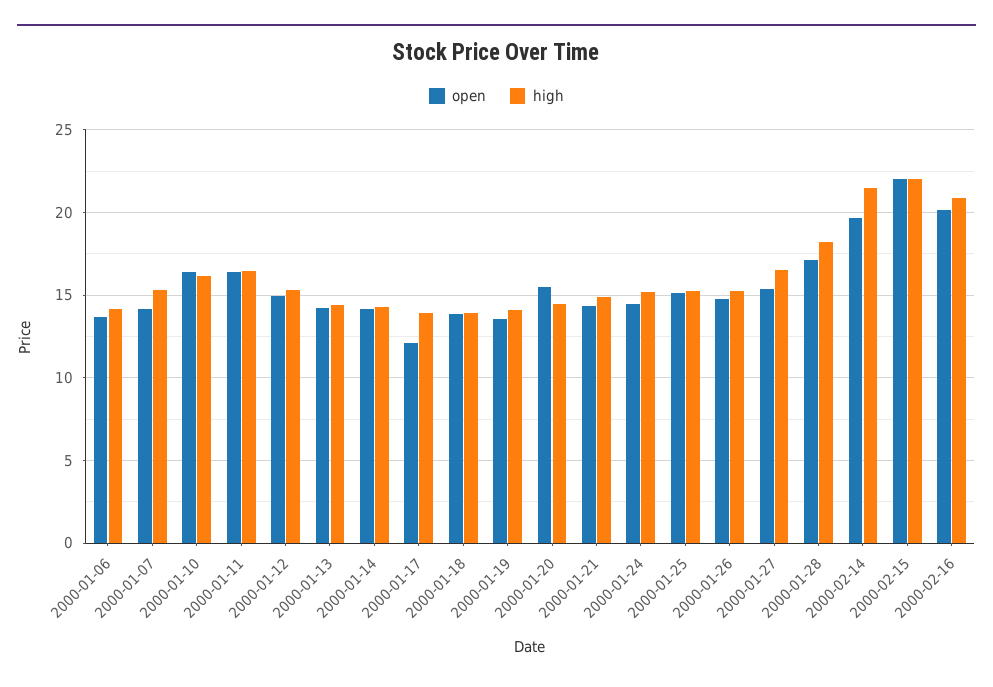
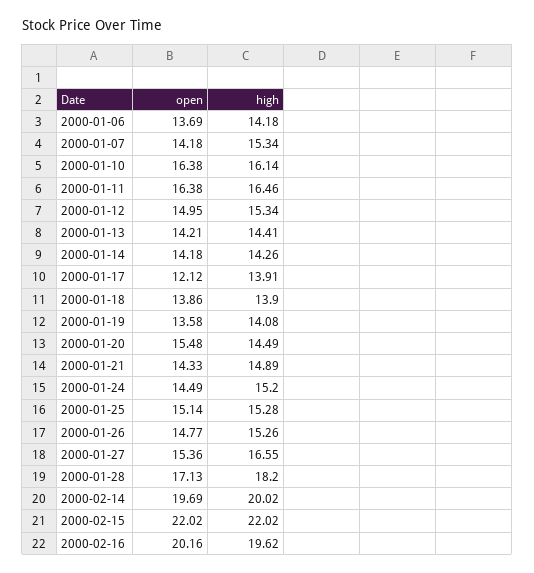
high, 2000-02-14: 21.5 -> 20.02
high, 2000-02-16: 21 -> 19.62

